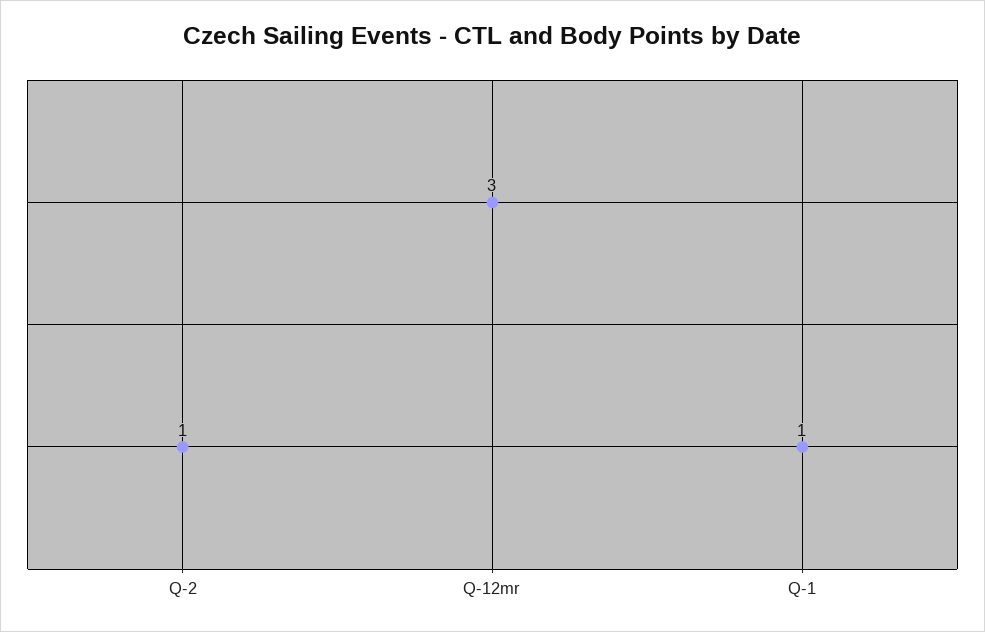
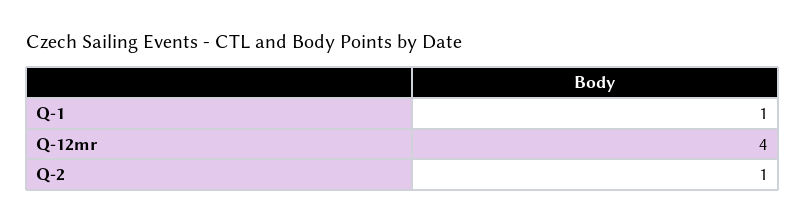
Q-12mr: 3 -> 4

